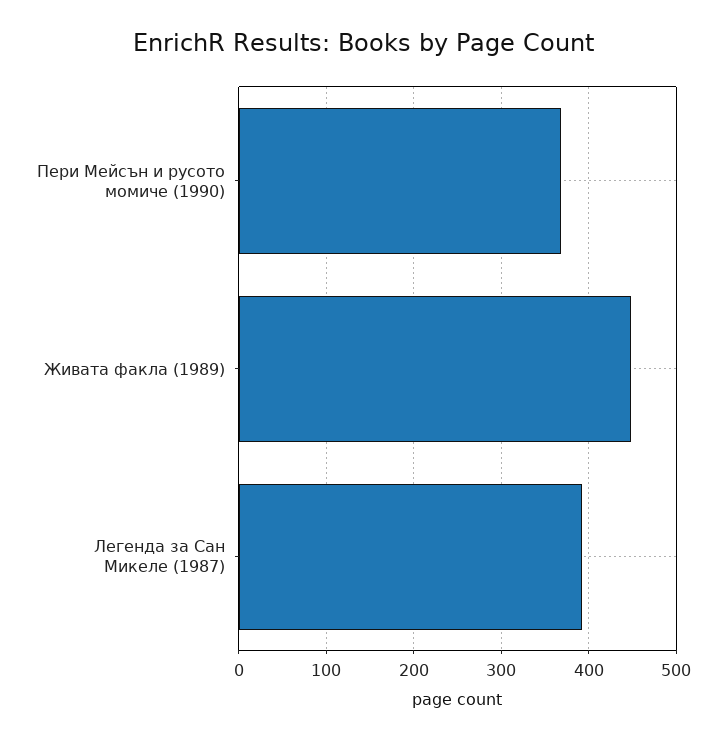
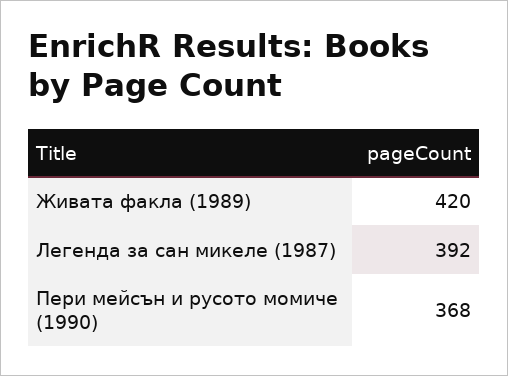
Живата факла (1989): 450 -> 420

